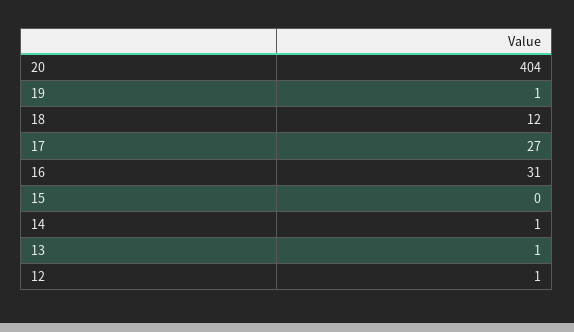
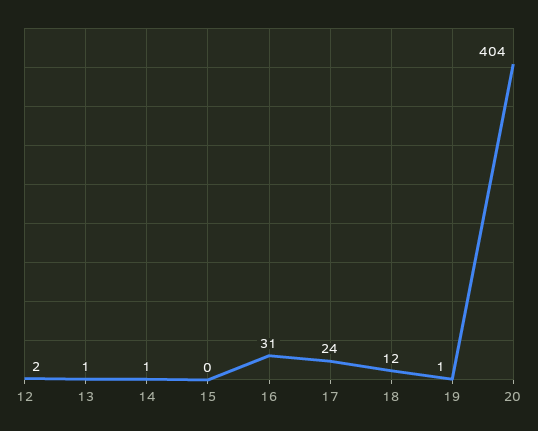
17: 27 -> 24
12: 1 -> 2

